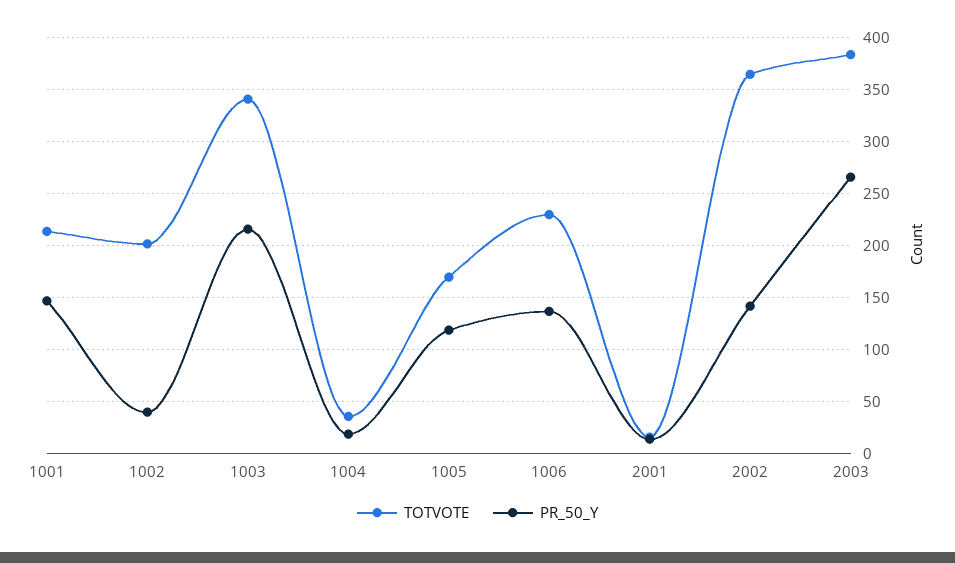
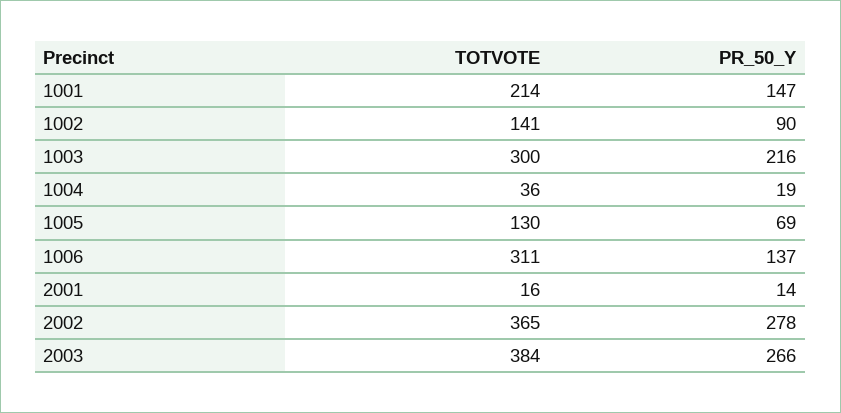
TOTVOTE, 1002: 200 -> 141
PR_50_Y, 1002: 40 -> 90
TOTVOTE, 1003: 340 -> 300
TOTVOTE, 1005: 170 -> 130
PR_50_Y, 1005: 120 -> 69
TOTVOTE, 1006: 230 -> 311
PR_50_Y, 2002: 140 -> 278

